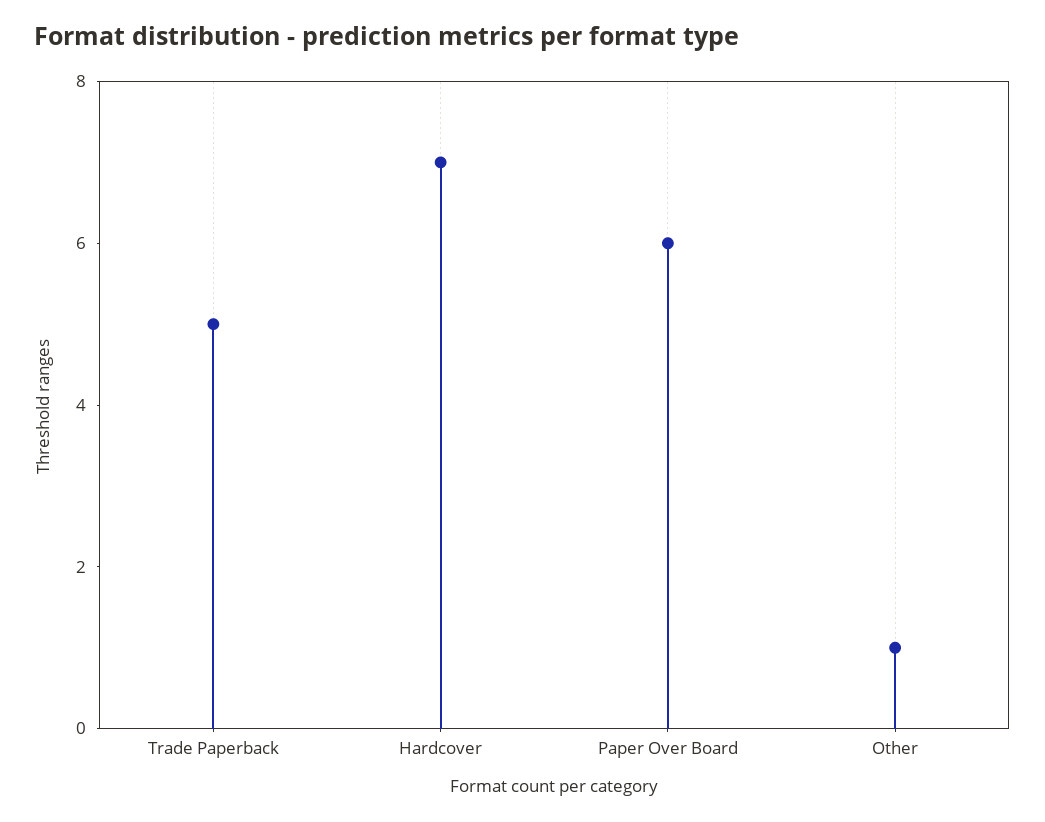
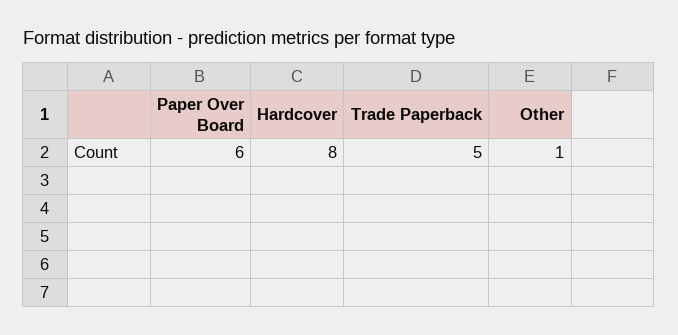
Hardcover: 7 -> 8

